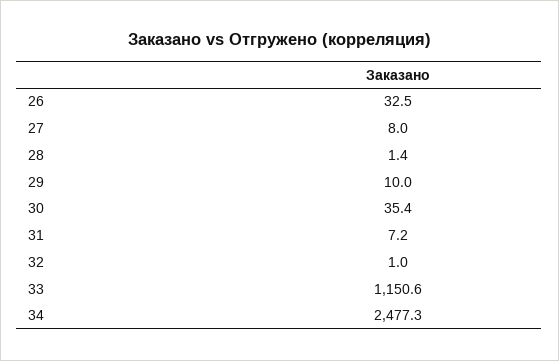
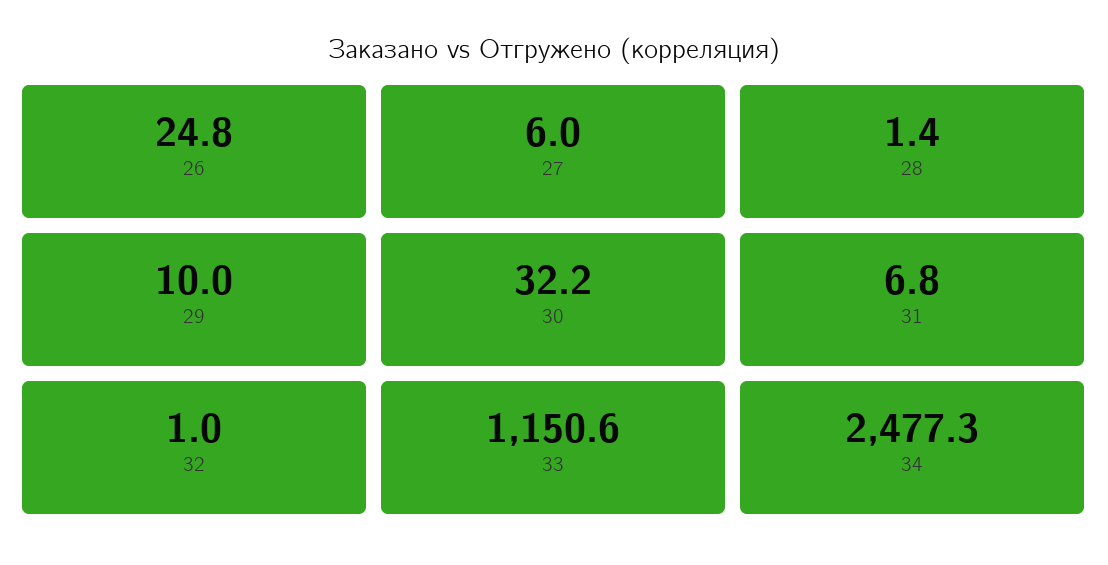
26: 32.5 -> 24.8
27: 8 -> 6
30: 35.4 -> 32.2
31: 7.2 -> 6.8

